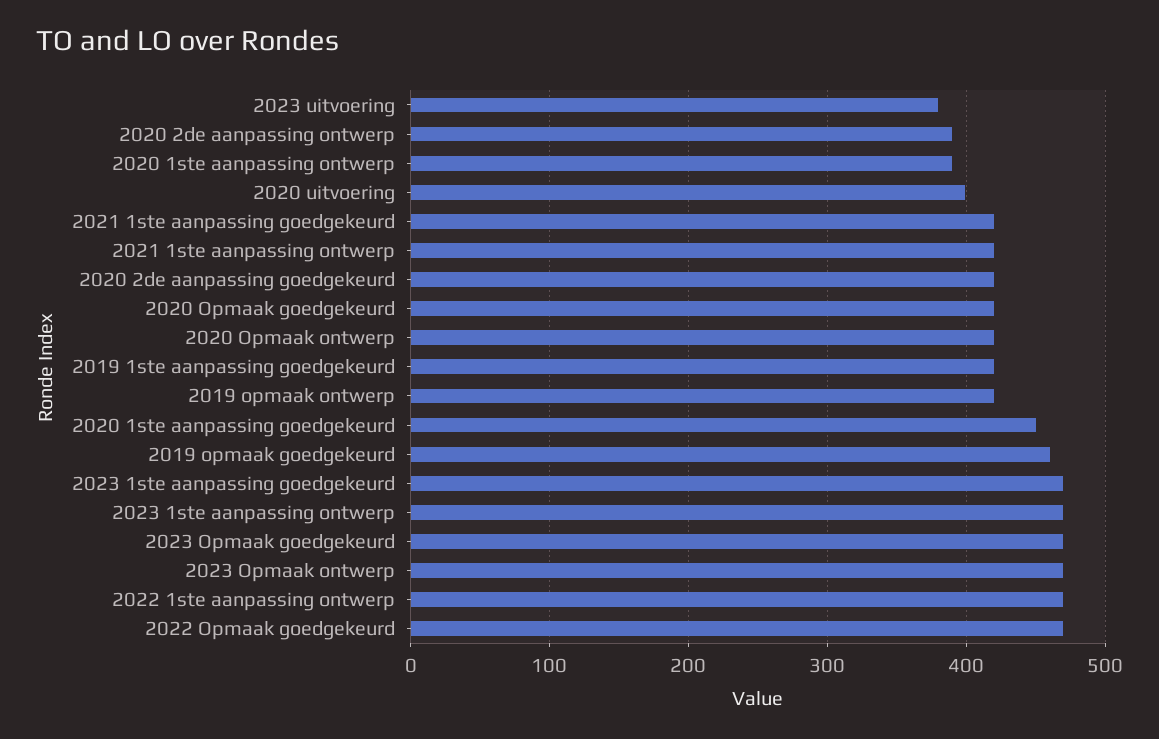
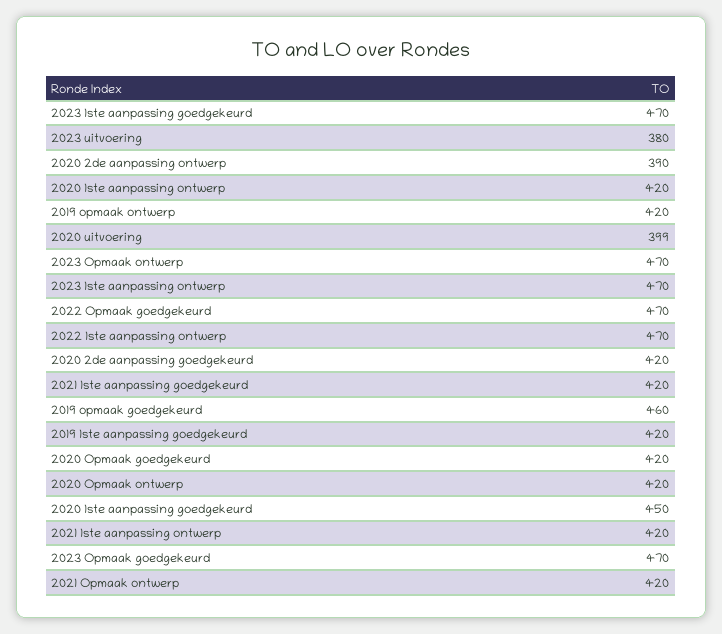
2020 1ste aanpassing ontwerp: 390 -> 420
2021 Opmaak ontwerp: none -> 420

